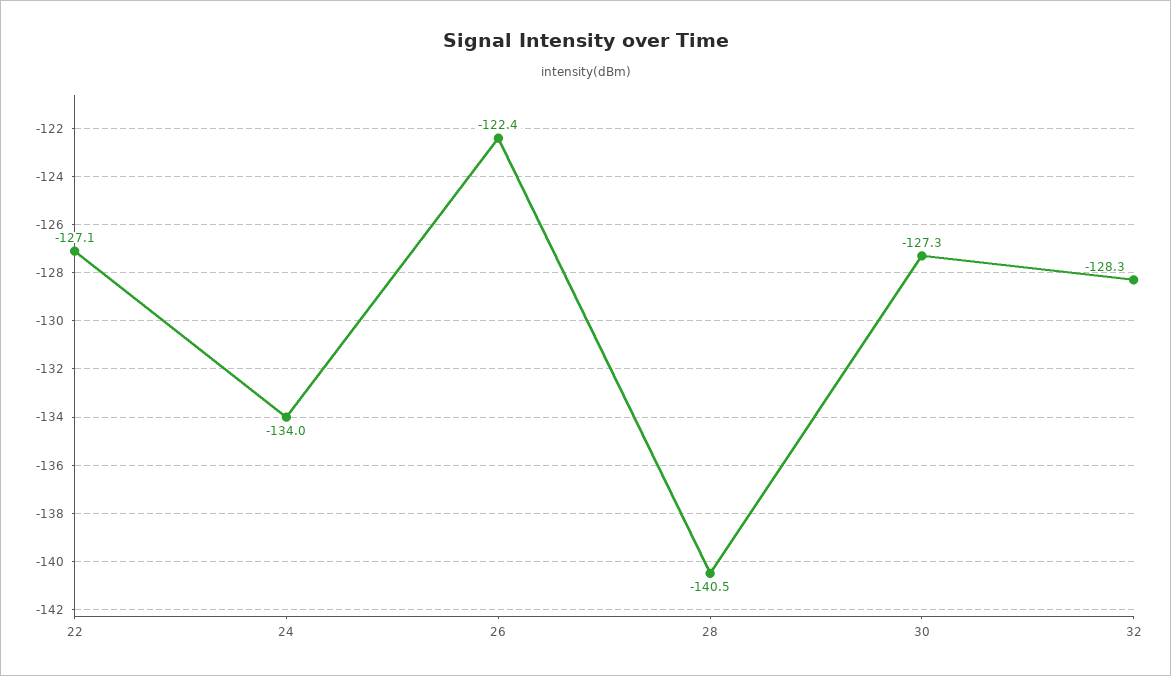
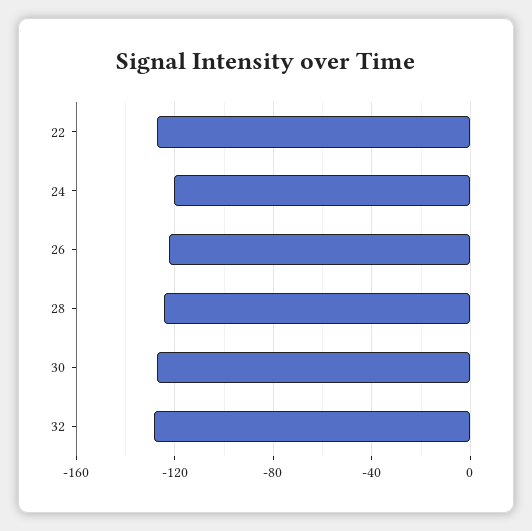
24: -134 -> -120
28: -140.5 -> -125

